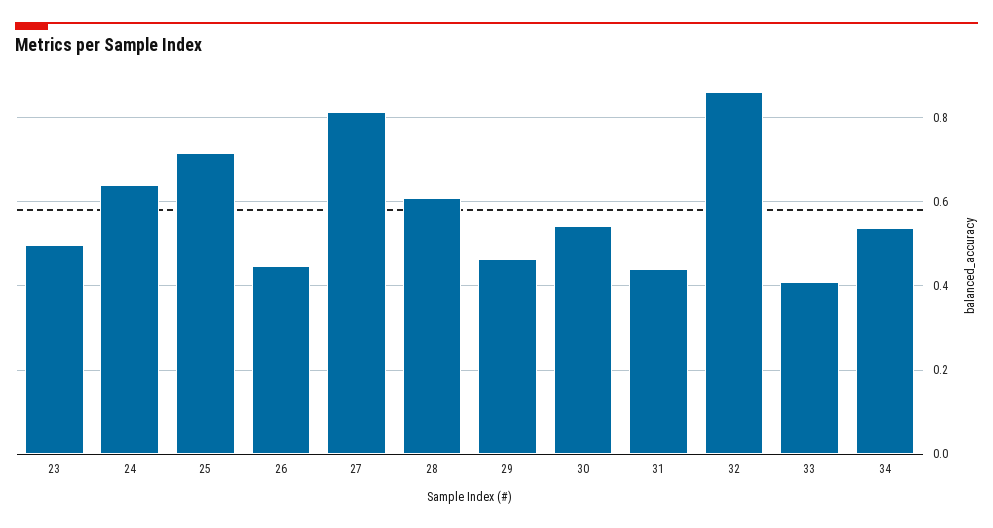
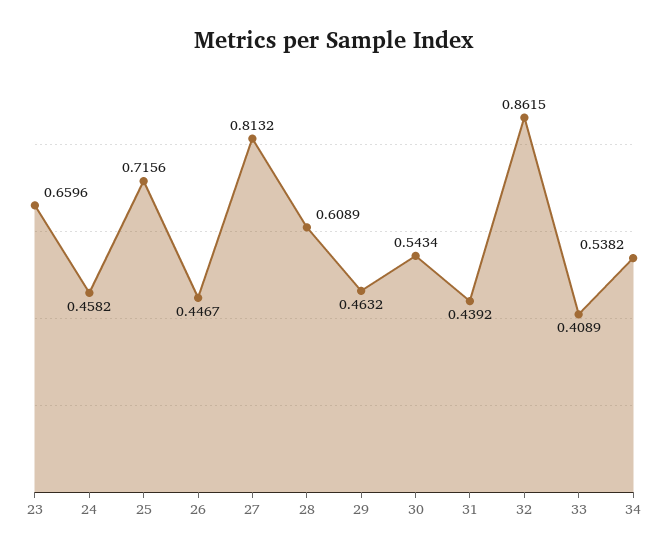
23: 0.5 -> 0.6596
24: 0.64 -> 0.4582

